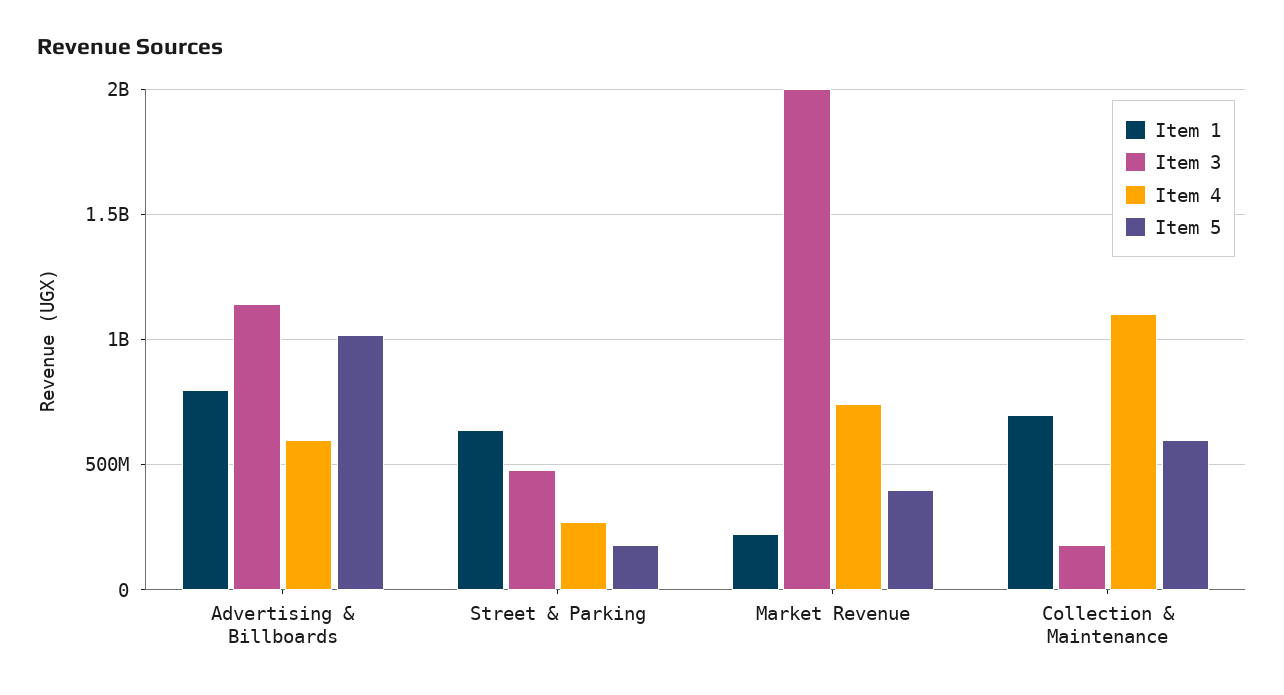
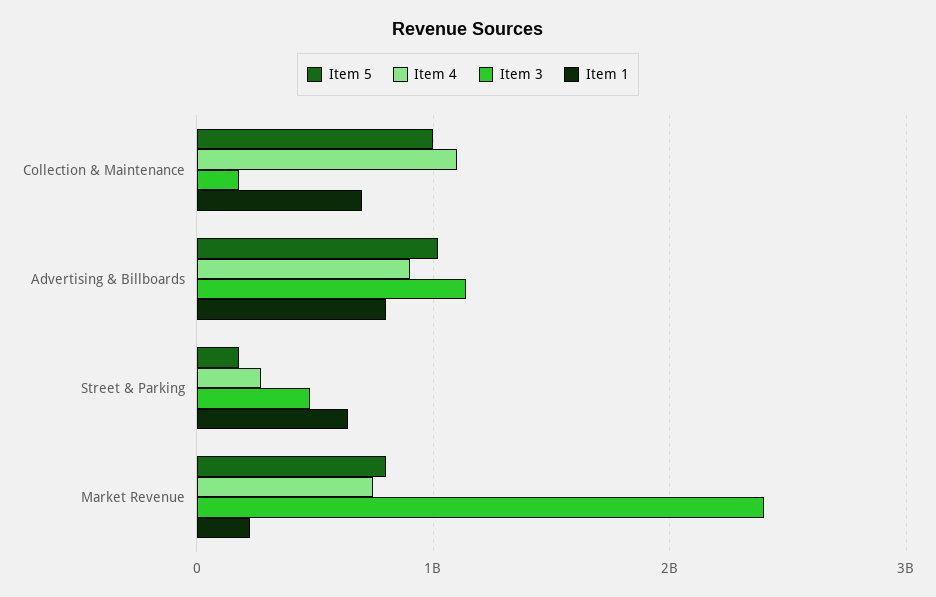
Item 4, Advertising & Billboards: 600000000 -> 900000000
Item 3, Market Revenue: 2000000000 -> 2400000000
Item 5, Market Revenue: 400000000 -> 800000000
Item 5, Collection & Maintenance: 600000000 -> 1000000000

